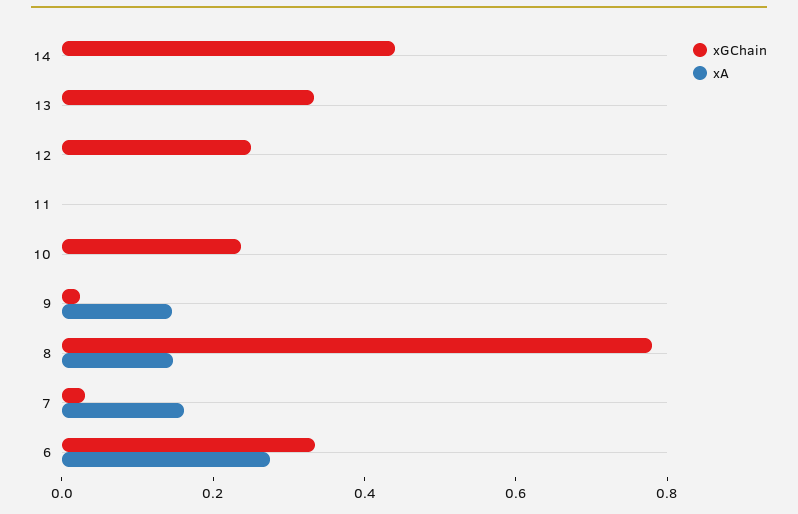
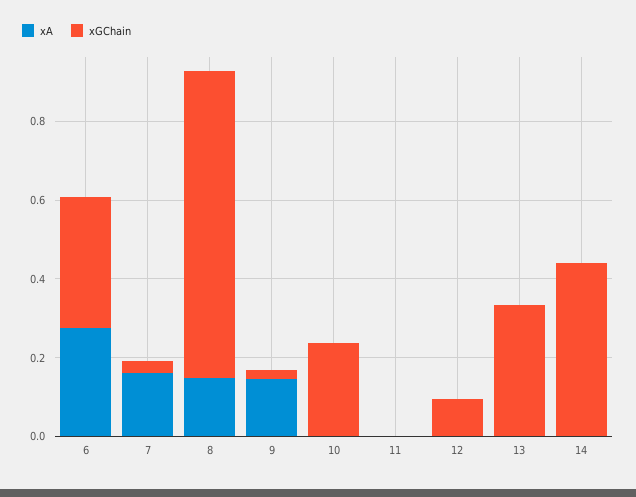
xGChain, 12: 0.25 -> 0.1

